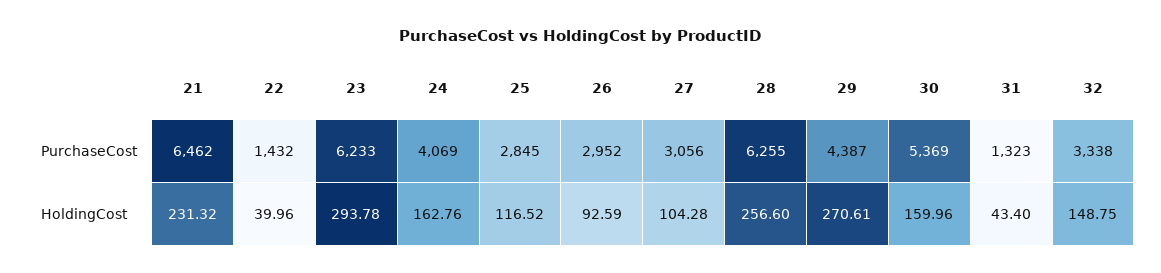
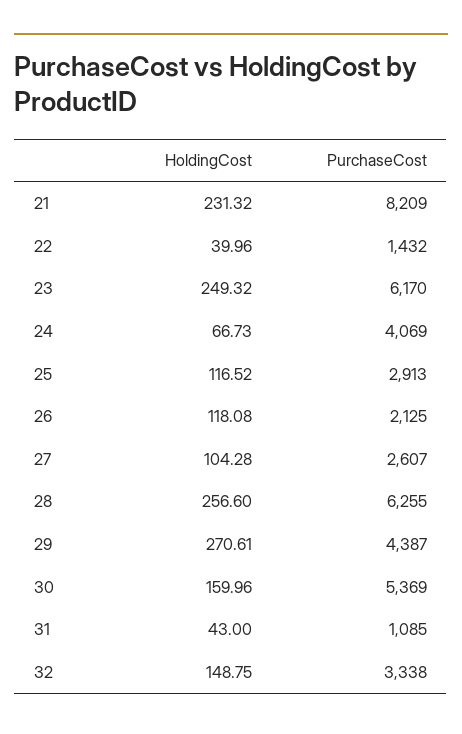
21, PurchaseCost: 6462 -> 8209
23, PurchaseCost: 6233 -> 6170
25, PurchaseCost: 2845 -> 2913
26, PurchaseCost: 2952 -> 2125
27, PurchaseCost: 3056 -> 2607
31, PurchaseCost: 1323 -> 1085
23, HoldingCost: 293.78 -> 249.32
24, HoldingCost: 162.76 -> 66.73
26, HoldingCost: 92.59 -> 118.08
31, HoldingCost: 43.4 -> 43

